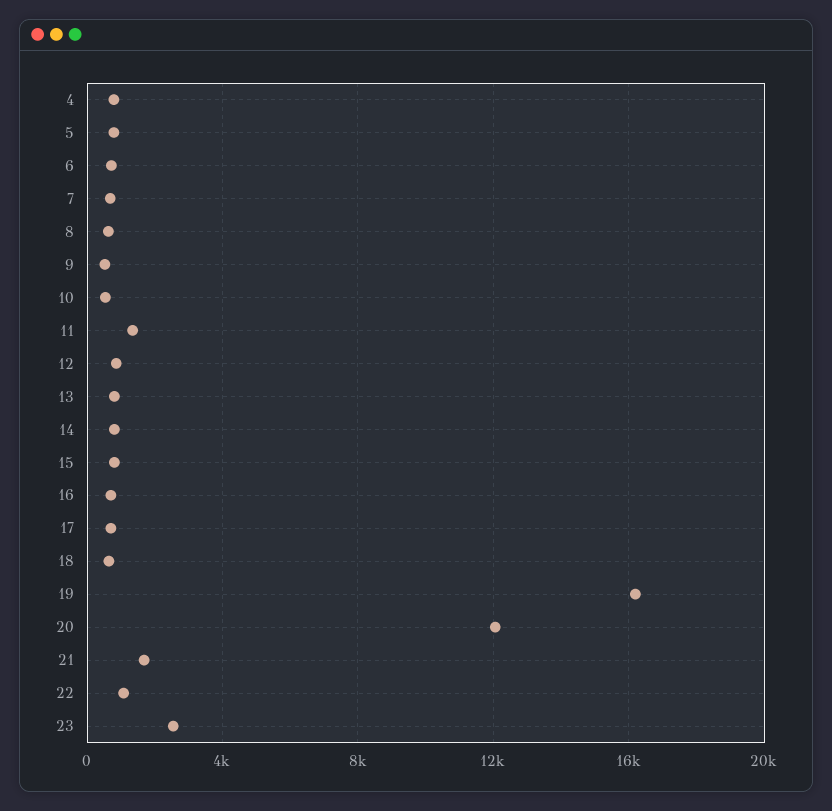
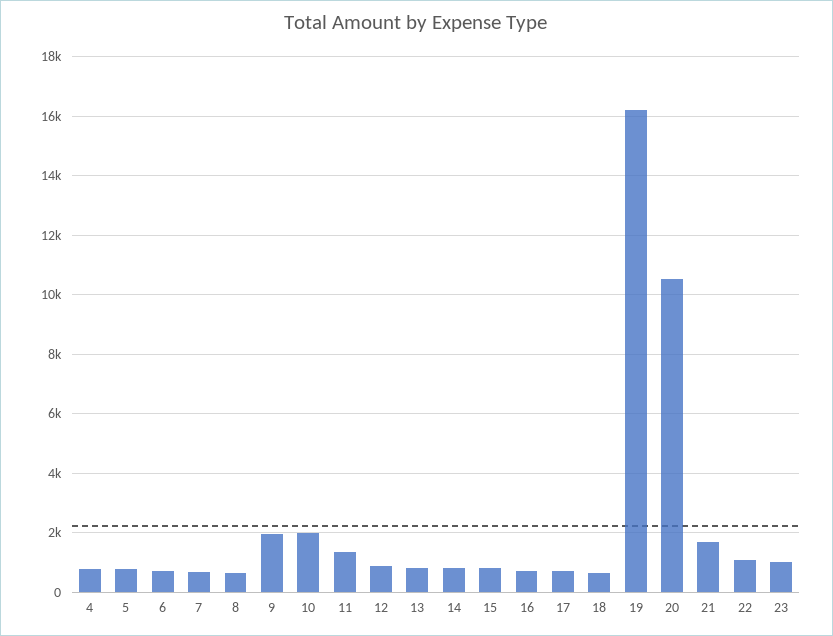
9: 500 -> 2000
10: 500 -> 2000
20: 12000 -> 10500
23: 2500 -> 1000

